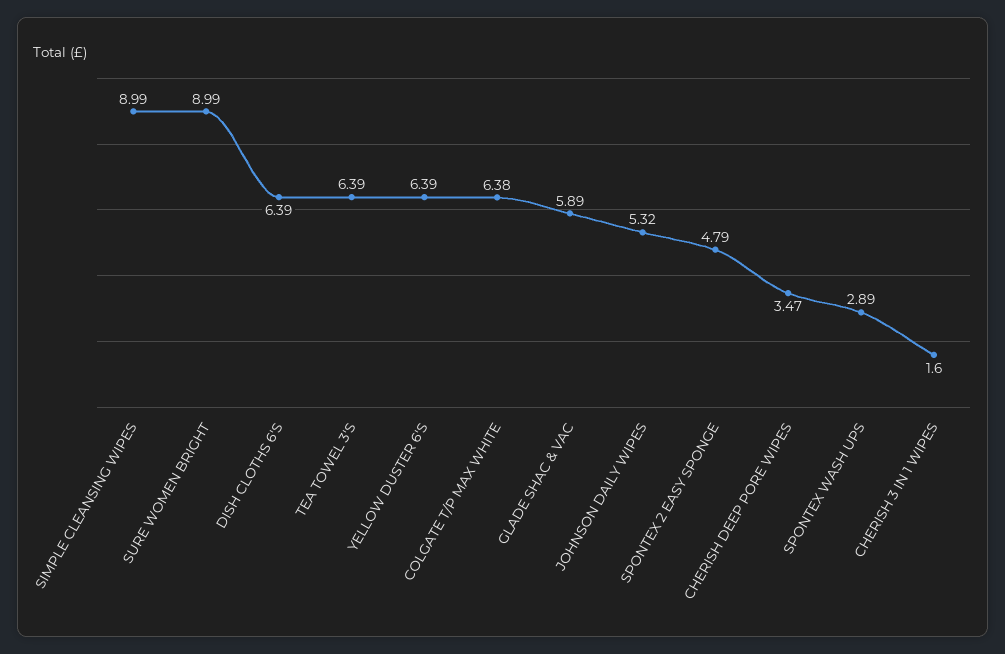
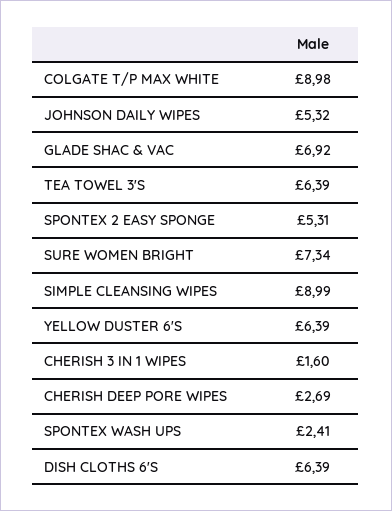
SURE WOMEN BRIGHT: 8.99 -> 7.34
COLGATE T/P MAX WHITE: 6.38 -> 8.98
GLADE SHAC & VAC: 5.89 -> 6.92
SPONTEX 2 EASY SPONGE: 4.79 -> 5.31
CHERISH DEEP PORE WIPES: 3.47 -> 2.69
SPONTEX WASH UPS: 2.89 -> 2.41

